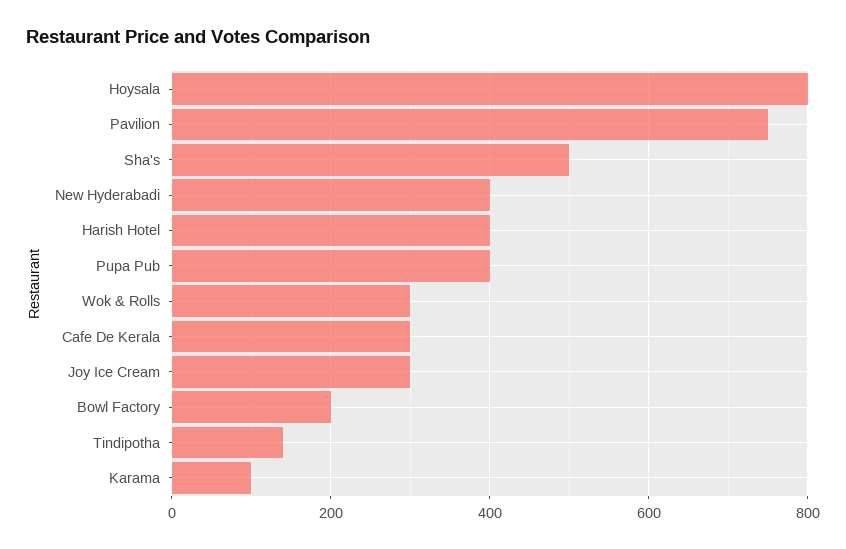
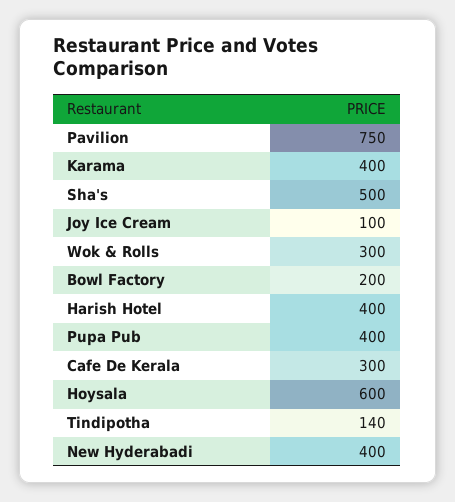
Hoysala: 800 -> 600
Joy Ice Cream: 300 -> 100
Karama: 100 -> 400

